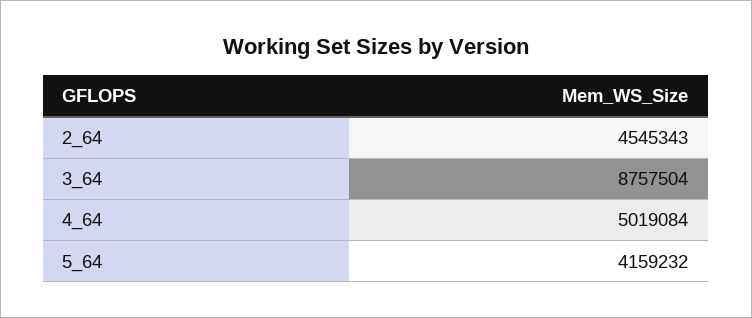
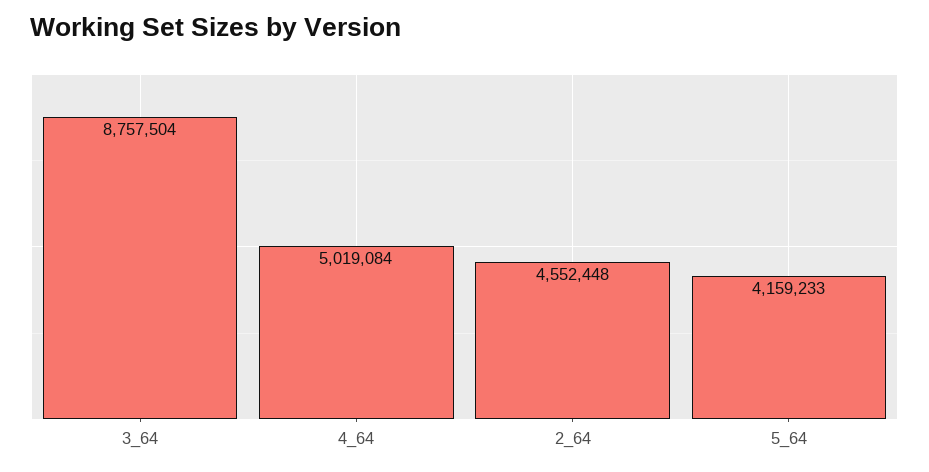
2_64: 4545343 -> 4552448
5_64: 4159232 -> 4159233

